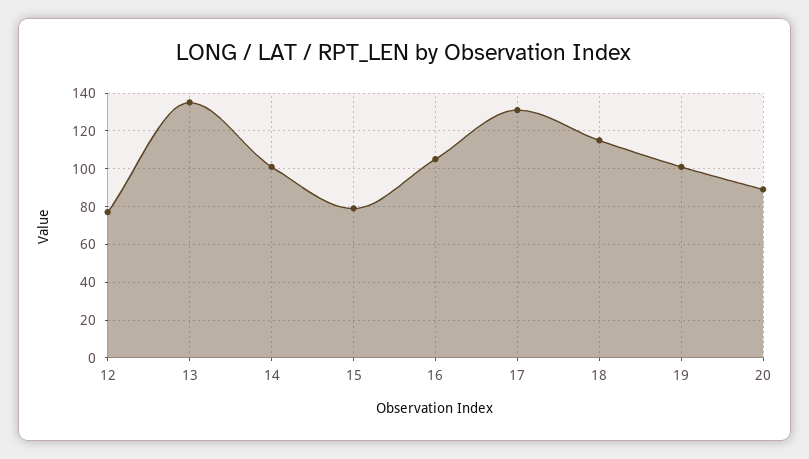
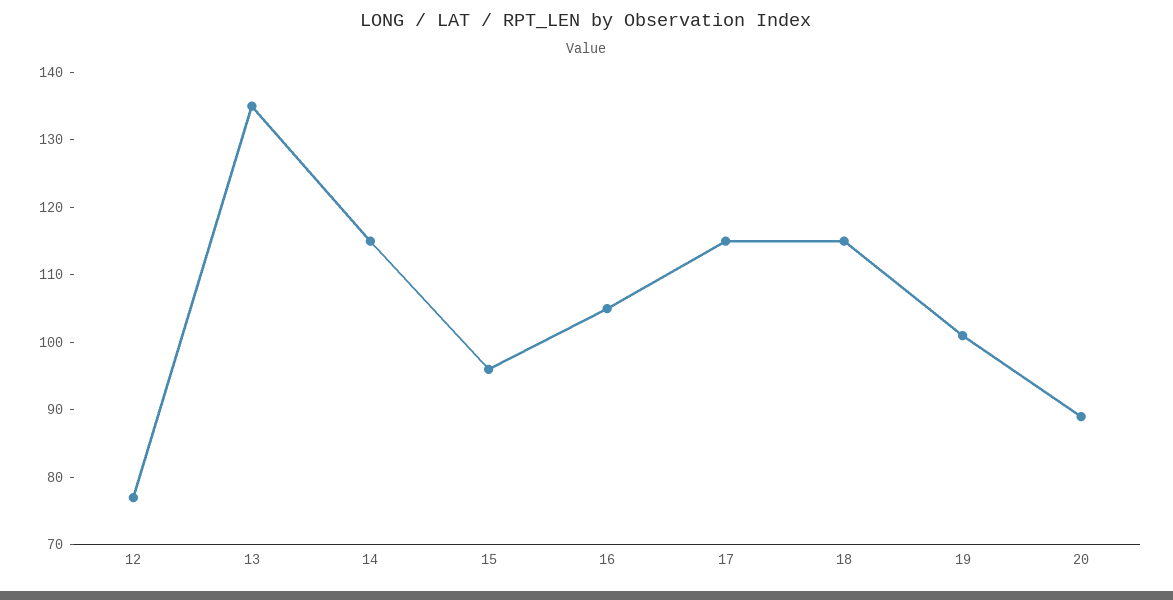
14: 100 -> 115
15: 80 -> 95
17: 130 -> 115

